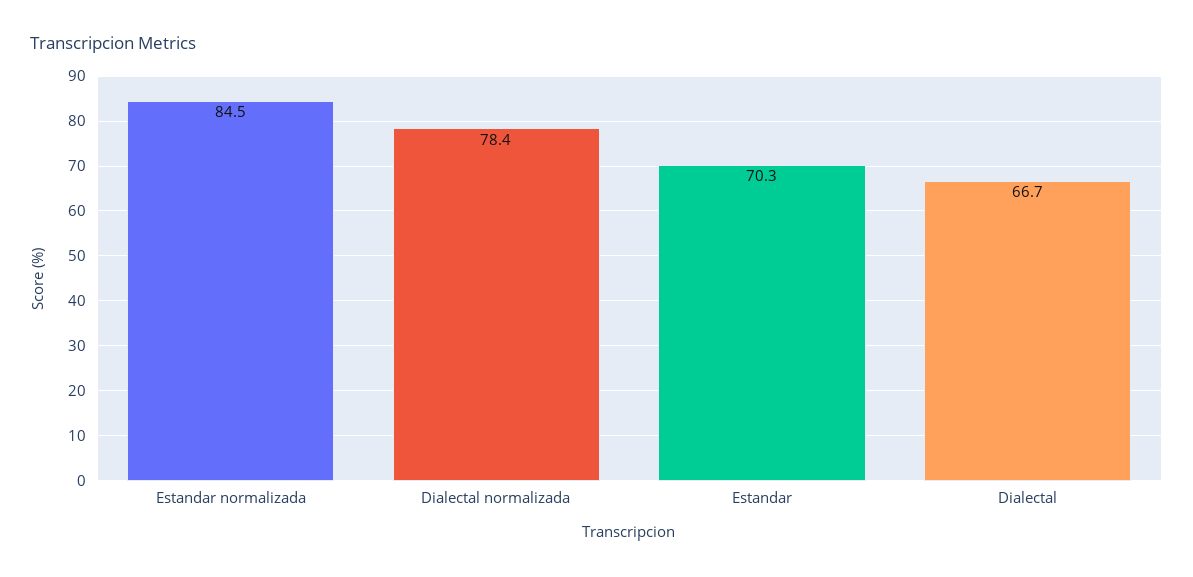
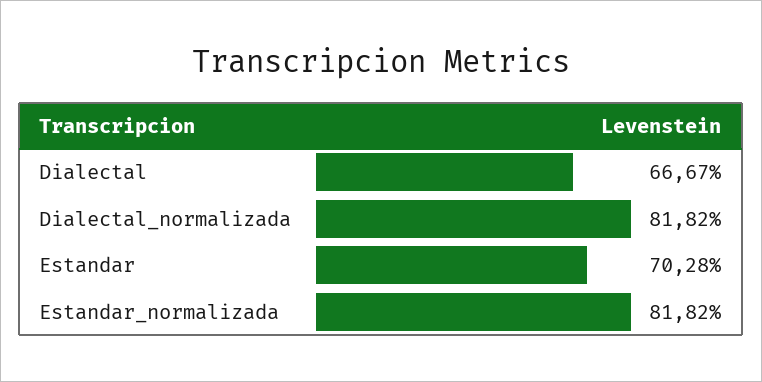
Estandar normalizada: 84.5 -> 81.82
Dialectal normalizada: 78.4 -> 81.82

